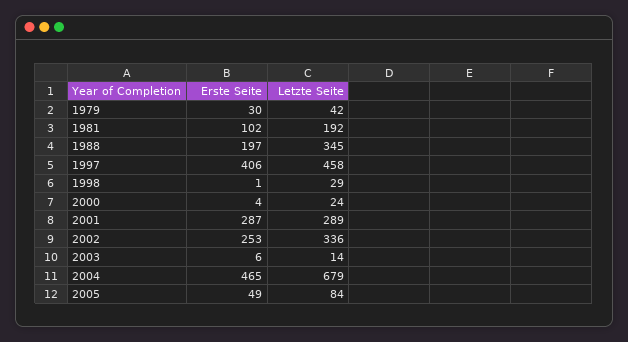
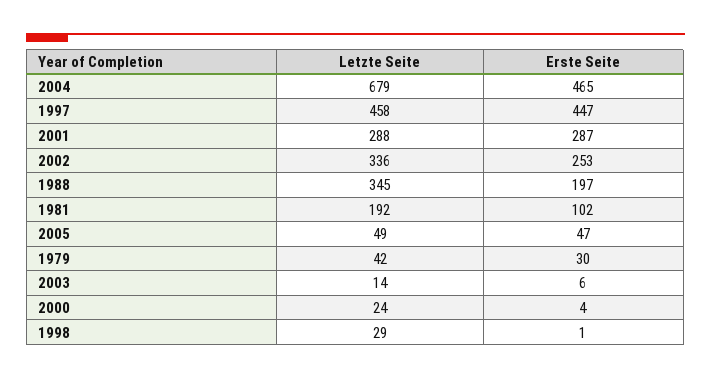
Erste Seite, 1997: 406 -> 447
Letzte Seite, 2001: 289 -> 288
Erste Seite, 2005: 49 -> 47
Letzte Seite, 2005: 84 -> 49

